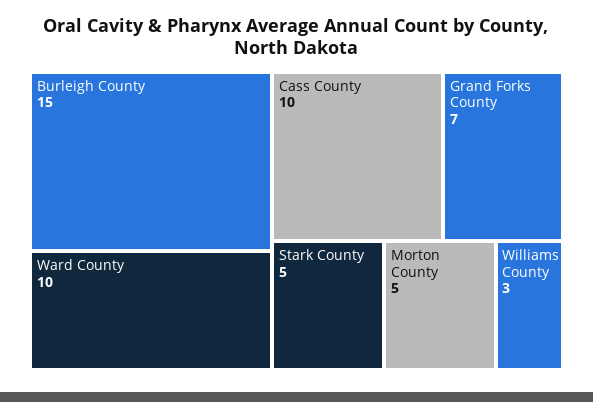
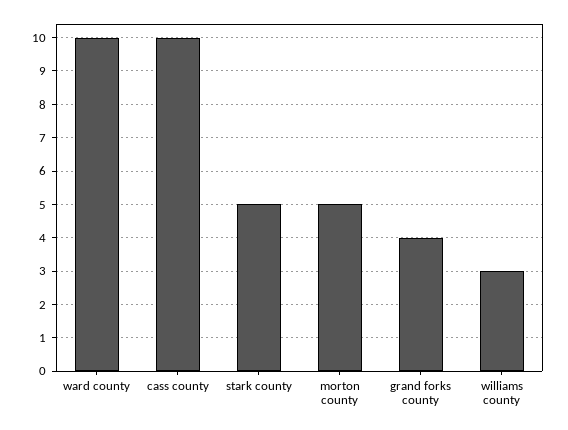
Burleigh County: 15 -> none
Grand Forks County: 7 -> 4

